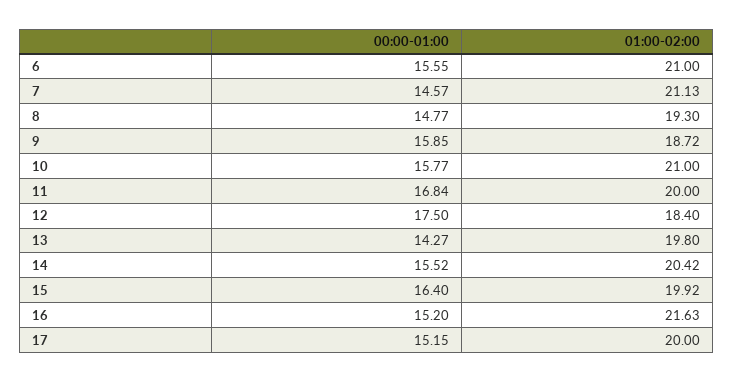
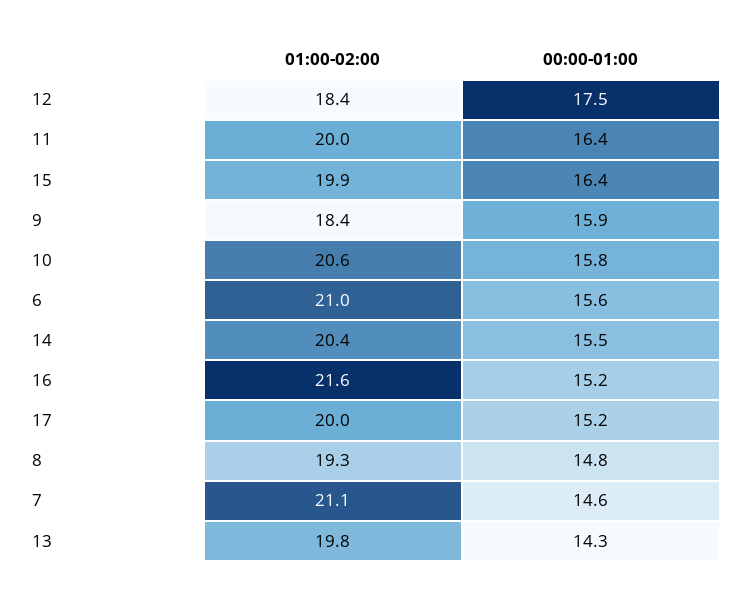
01:00-02:00, 9: 18.72 -> 18.4
01:00-02:00, 10: 21 -> 20.6
00:00-01:00, 11: 16.84 -> 16.4

